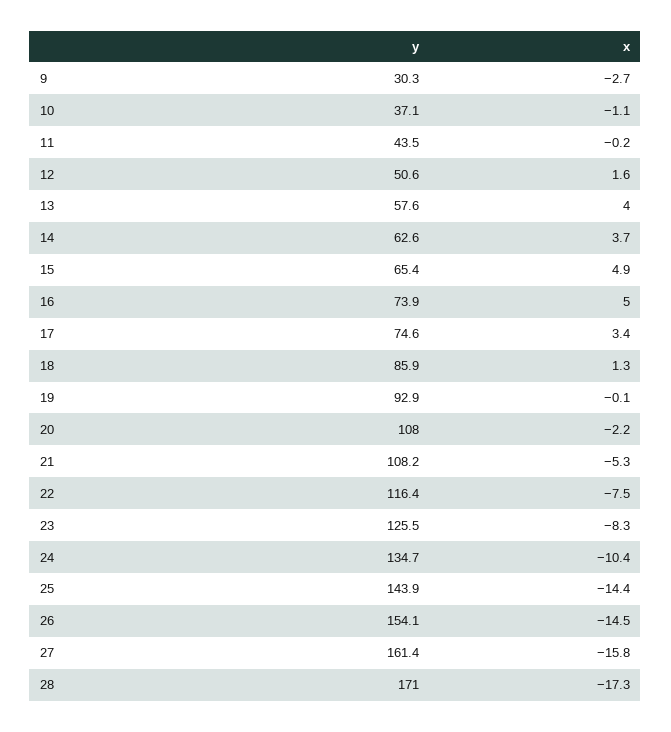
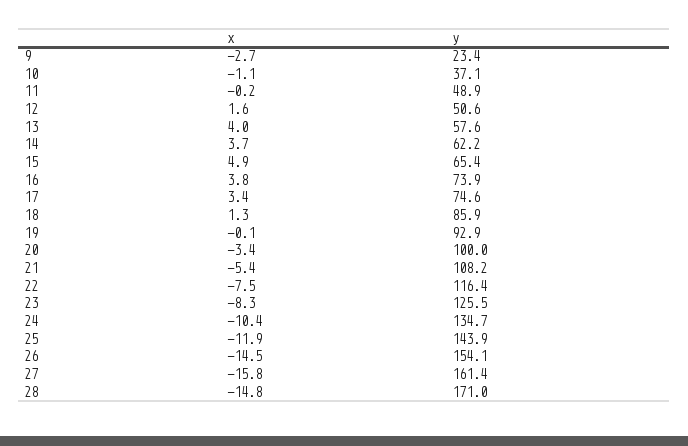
y, 9: 30.3 -> 23.4
y, 11: 43.5 -> 48.9
y, 14: 62.6 -> 62.2
x, 16: 5 -> 3.8
y, 20: 108 -> 100
x, 20: -2.2 -> -3.4
x, 21: -5.3 -> -5.4
x, 25: -14.4 -> -11.9
x, 28: -17.3 -> -14.8

